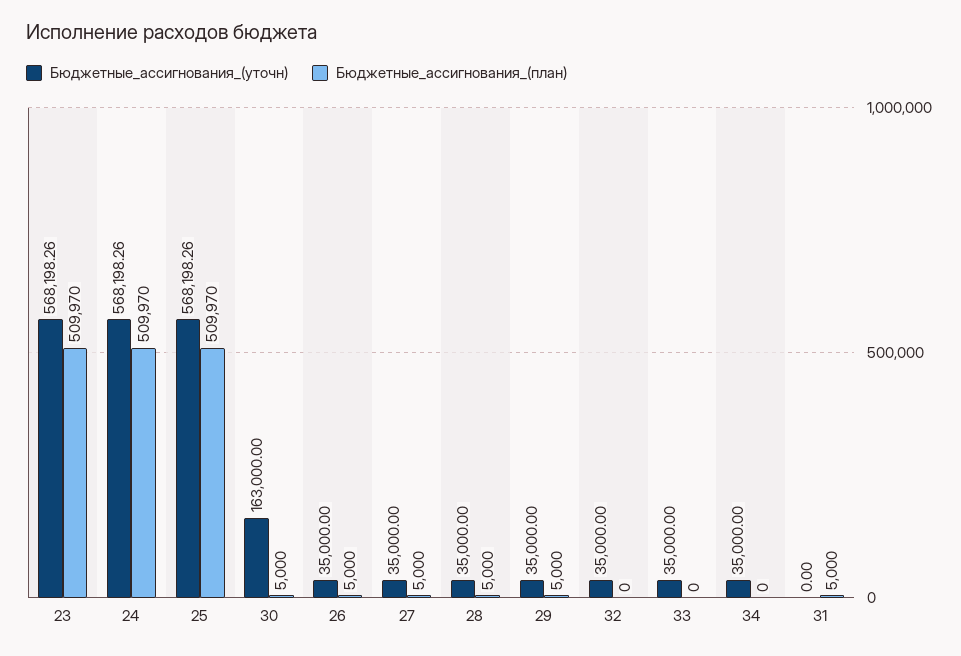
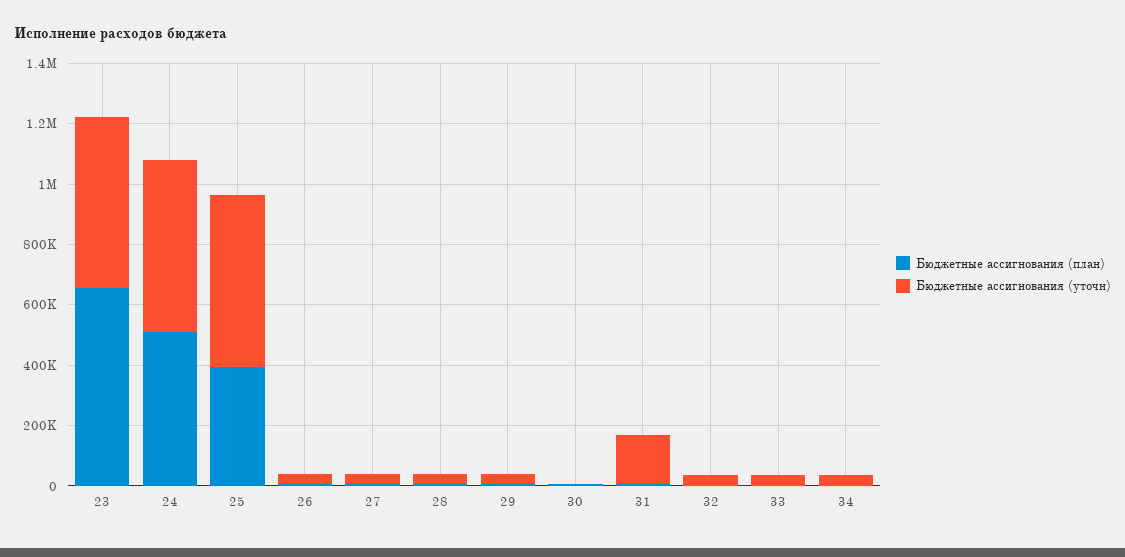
Бюджетные_ассигнования_(план), 23: 509970 -> 650000
Бюджетные_ассигнования_(план), 25: 509970 -> 400000
Бюджетные_ассигнования_(уточн), 30: 163000 -> 0
Бюджетные_ассигнования_(уточн), 31: 0 -> 150000

